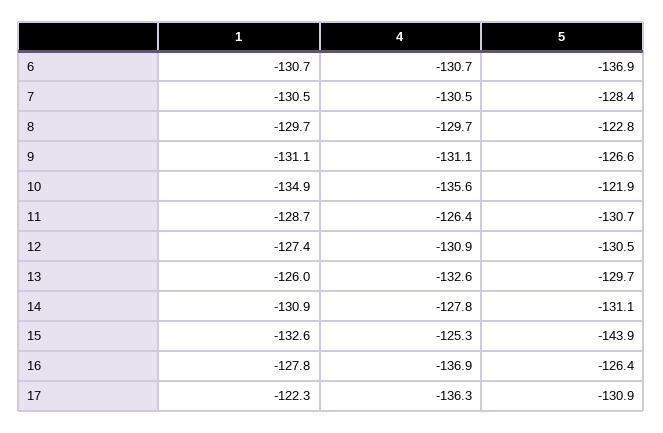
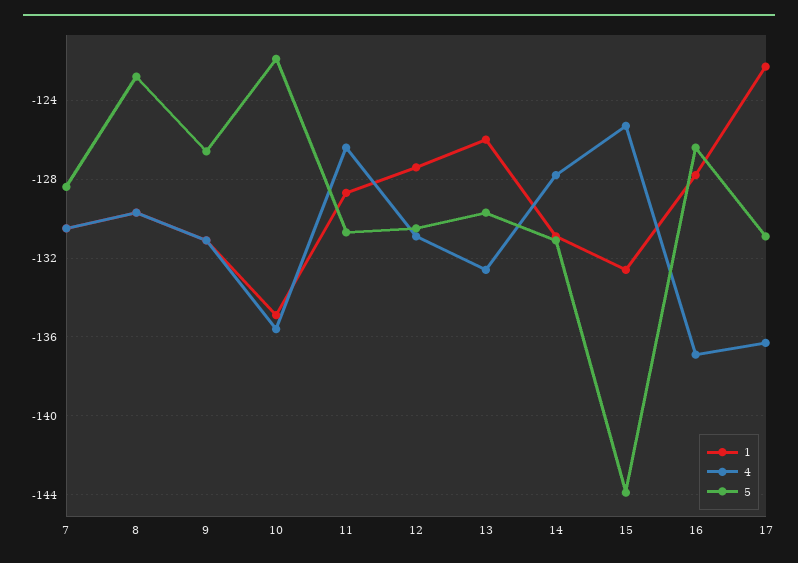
1, 6: -130.7 -> none
4, 6: -130.7 -> none
5, 6: -136.9 -> none

